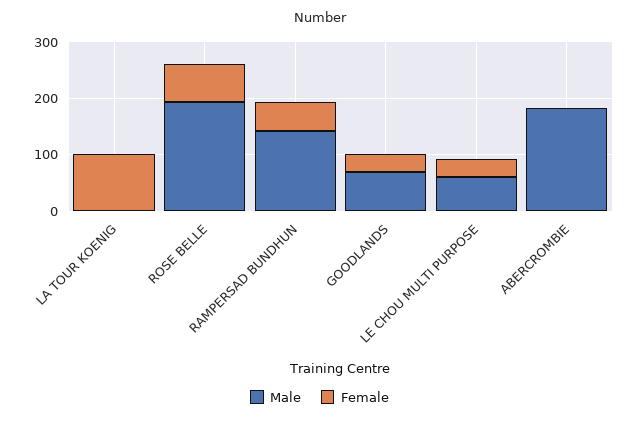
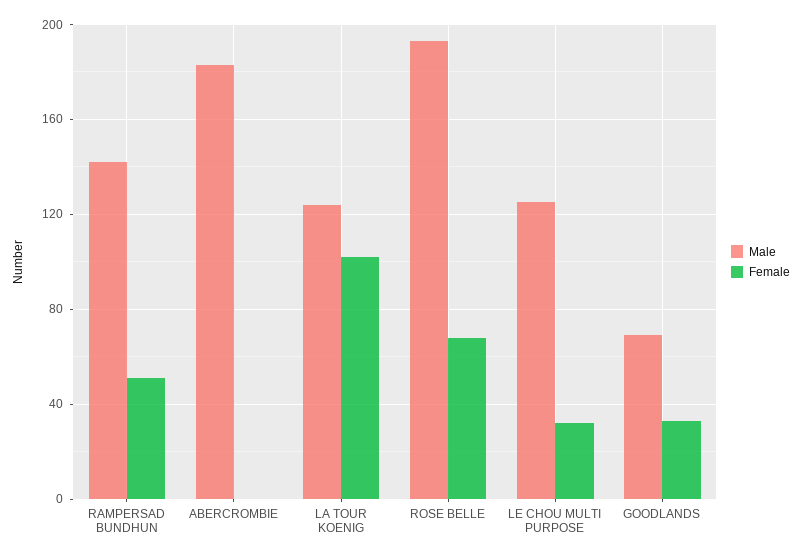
Male, LA TOUR KOENIG: 0 -> 125
Male, LE CHOU MULTI PURPOSE: 60 -> 125

